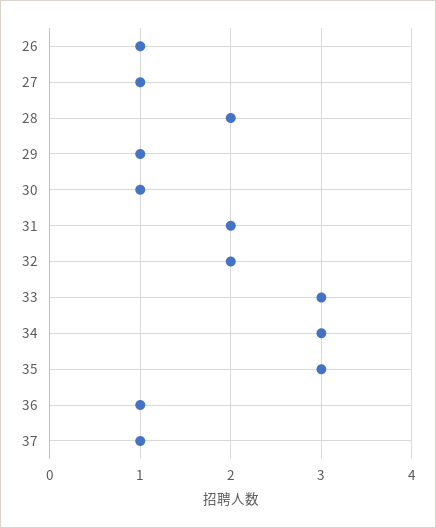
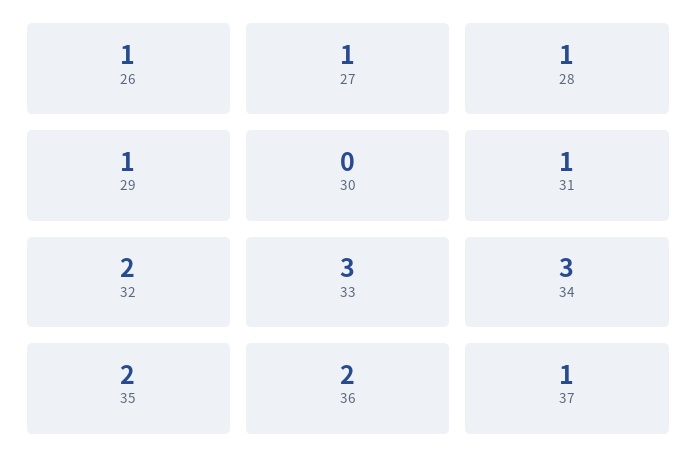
28: 2 -> 1
30: 1 -> 0
31: 2 -> 1
35: 3 -> 2
36: 1 -> 2

